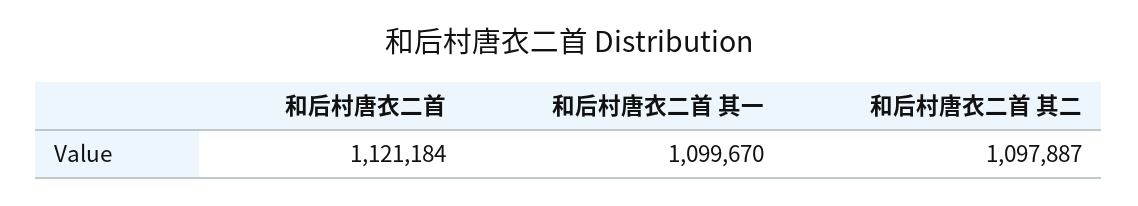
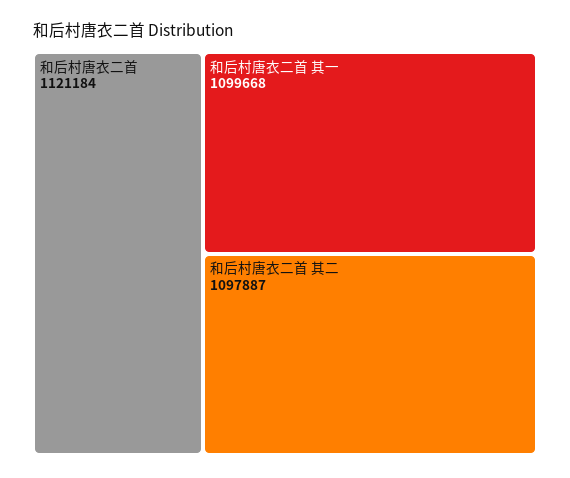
和后村唐衣二首 其一: 1099670 -> 1099668

